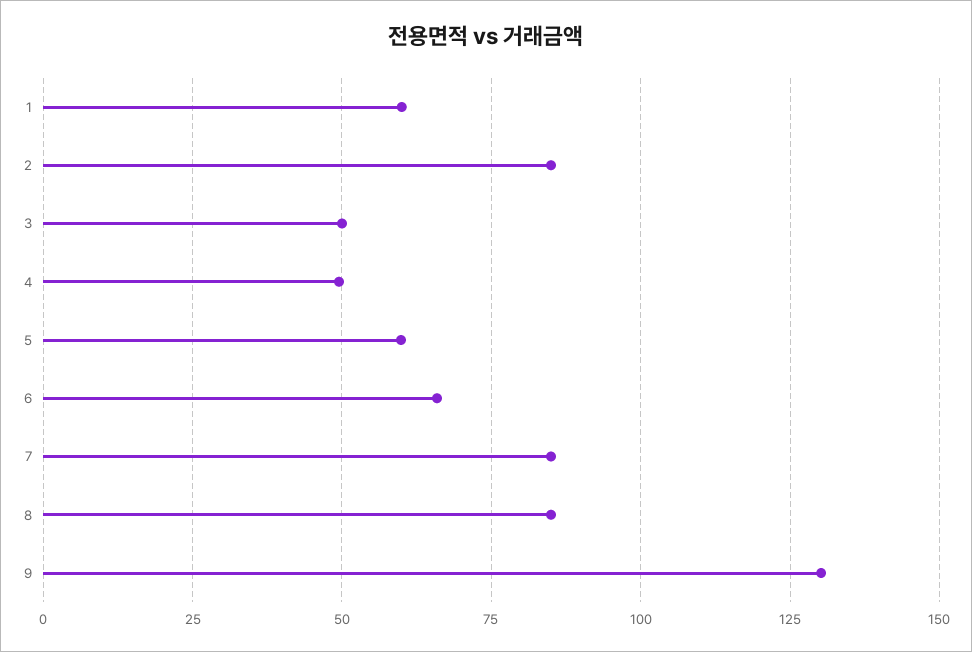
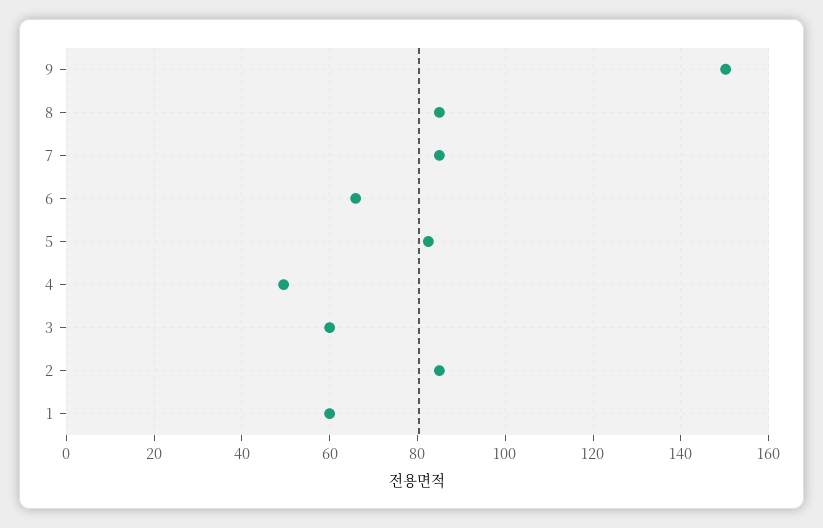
3: 50 -> 60
5: 60 -> 82
9: 130 -> 150

